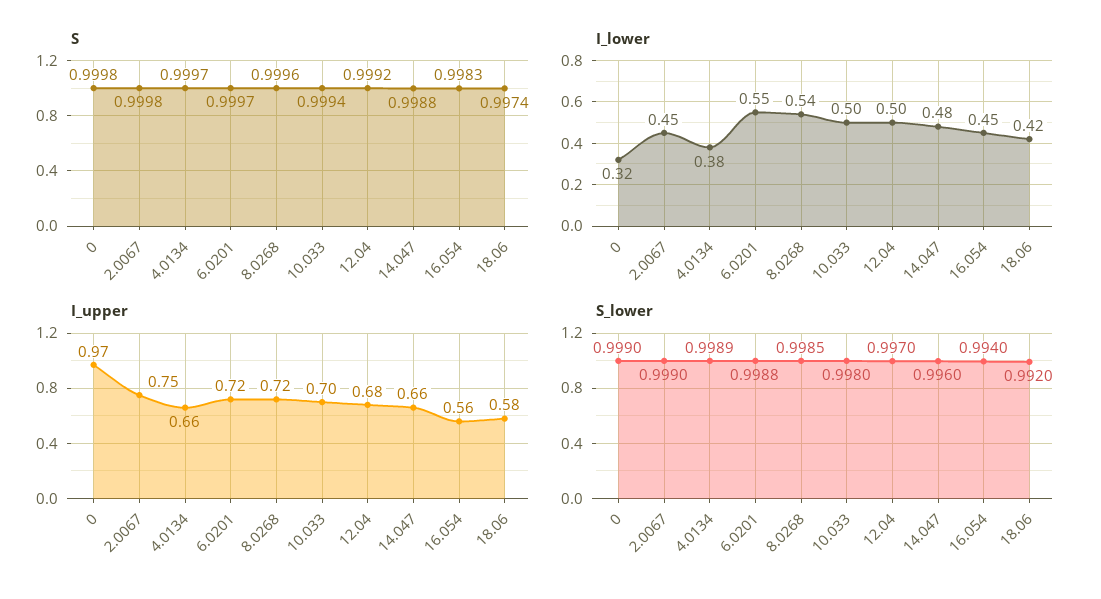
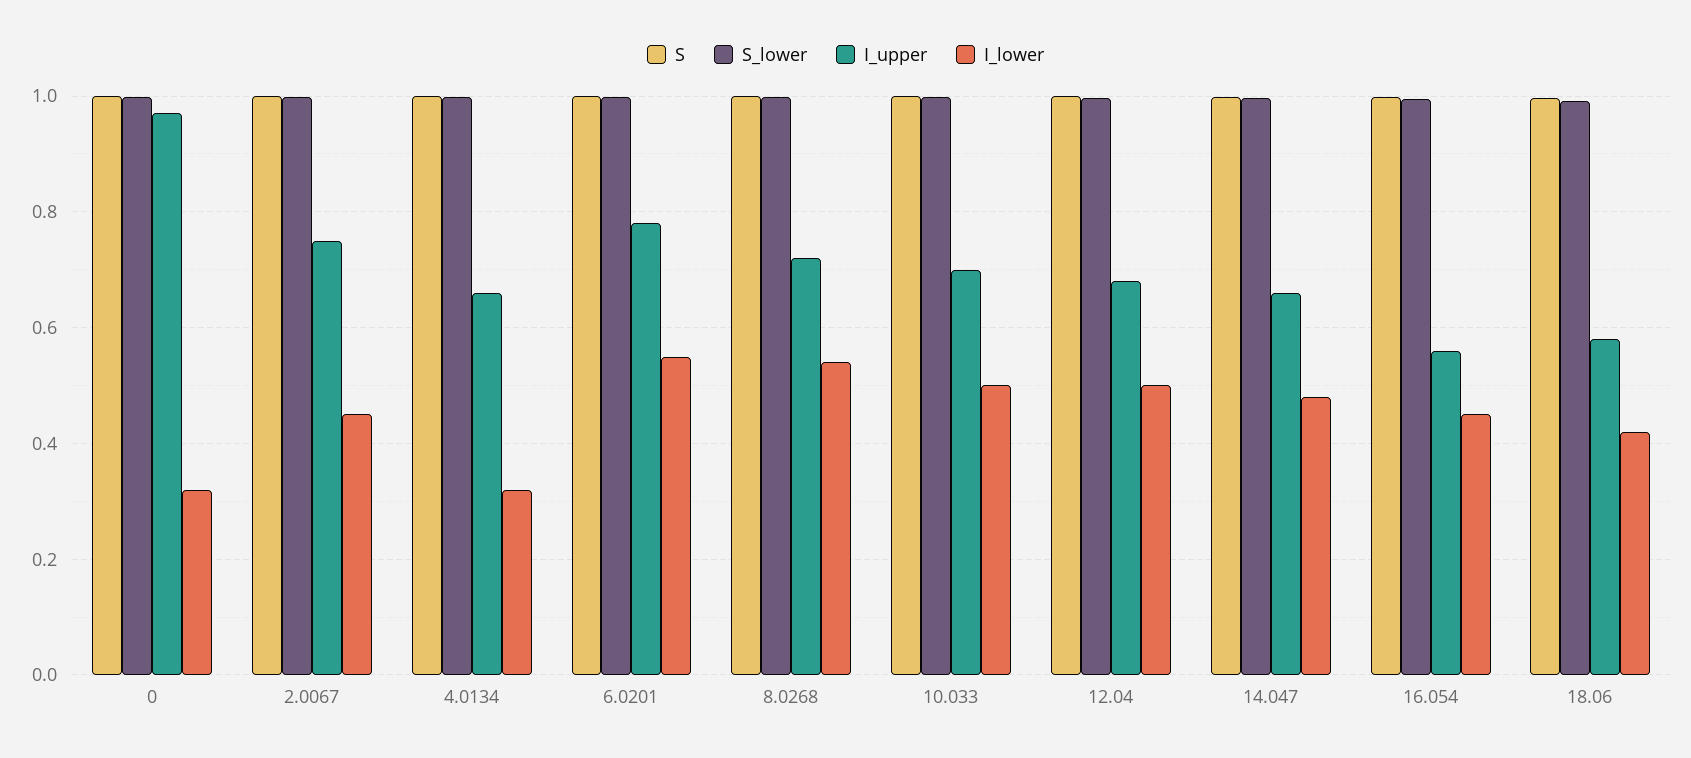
I_lower, 4.0134: 0.38 -> 0.32
I_upper, 6.0201: 0.72 -> 0.78

